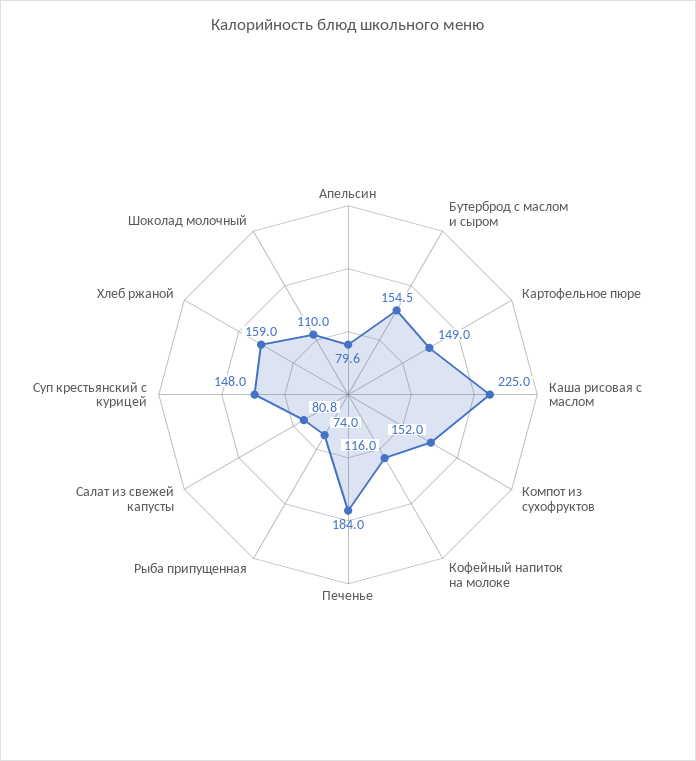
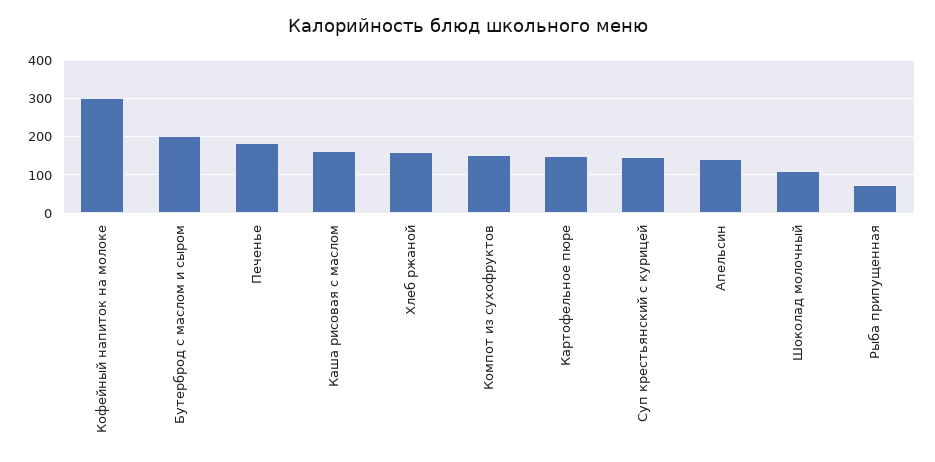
Апельсин: 79.6 -> 140
Бутерброд с маслом и сыром: 154.5 -> 200
Каша рисовая с маслом: 225 -> 160
Кофейный напиток на молоке: 116 -> 300
Салат из свежей капусты: 80.8 -> none

